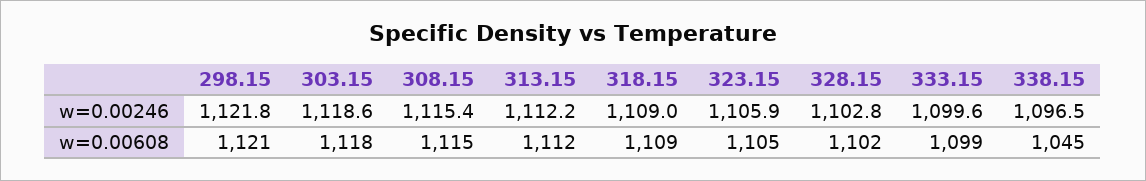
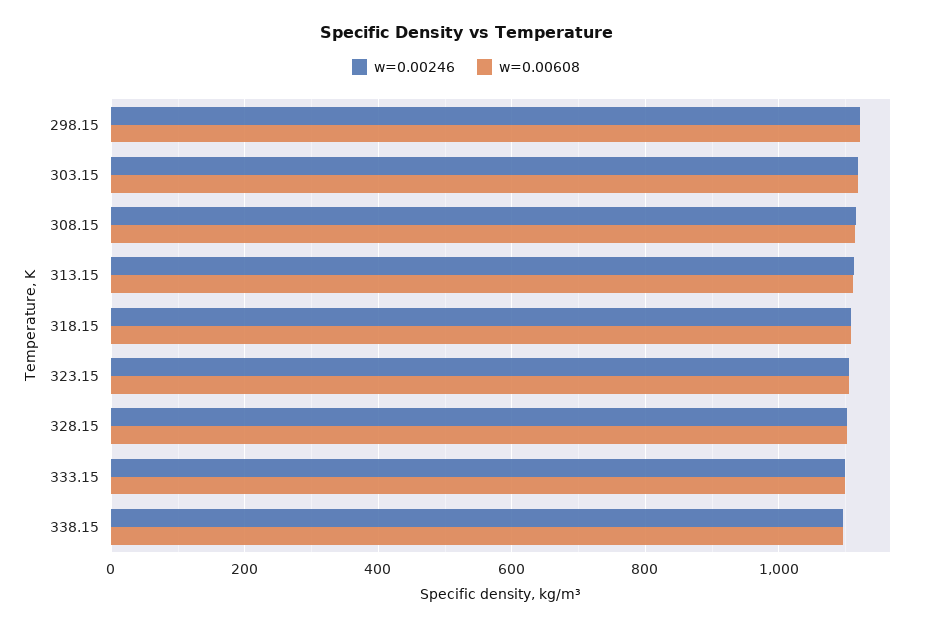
w=0.00608, 338.15: 1045 -> 1100

